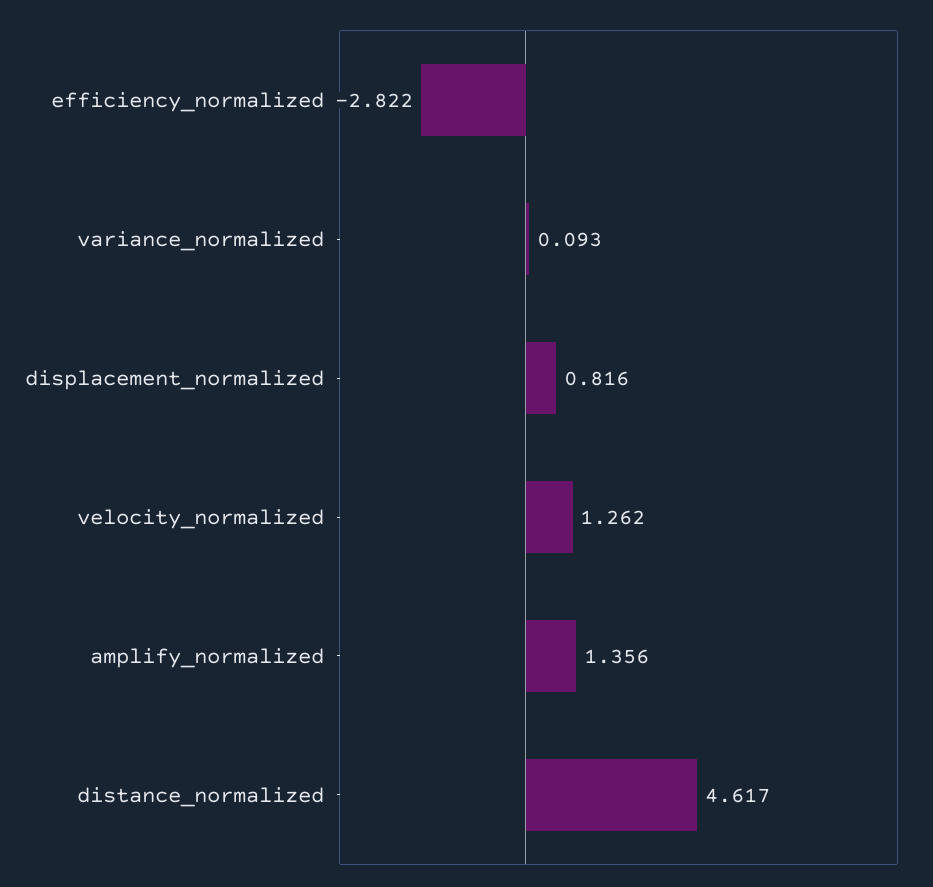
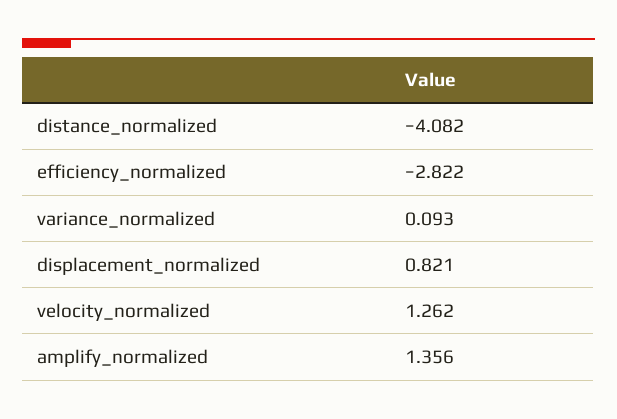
displacement_normalized: 0.816 -> 0.821
distance_normalized: 4.617 -> -4.082

